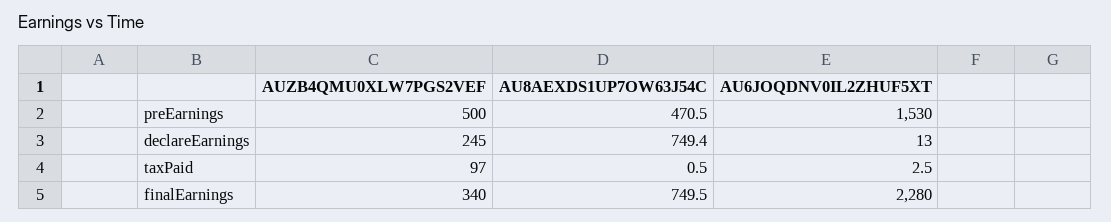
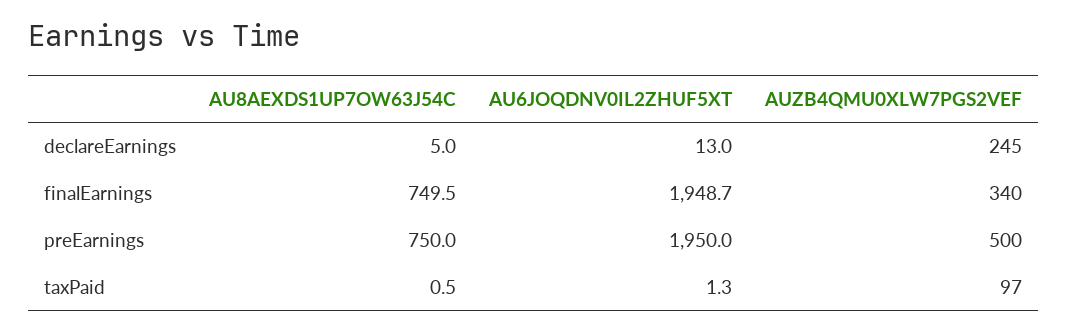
AU8AEXDS1UP7OW63J54C, preEarnings: 470.5 -> 750
AU6JOQDNV0IL2ZHUF5XT, preEarnings: 1530 -> 1950
AU8AEXDS1UP7OW63J54C, declareEarnings: 749.4 -> 5
AU6JOQDNV0IL2ZHUF5XT, taxPaid: 2.5 -> 1.3
AU6JOQDNV0IL2ZHUF5XT, finalEarnings: 2280 -> 1948.7

